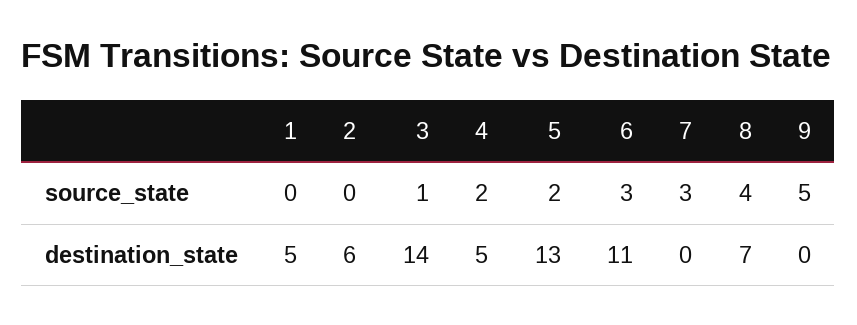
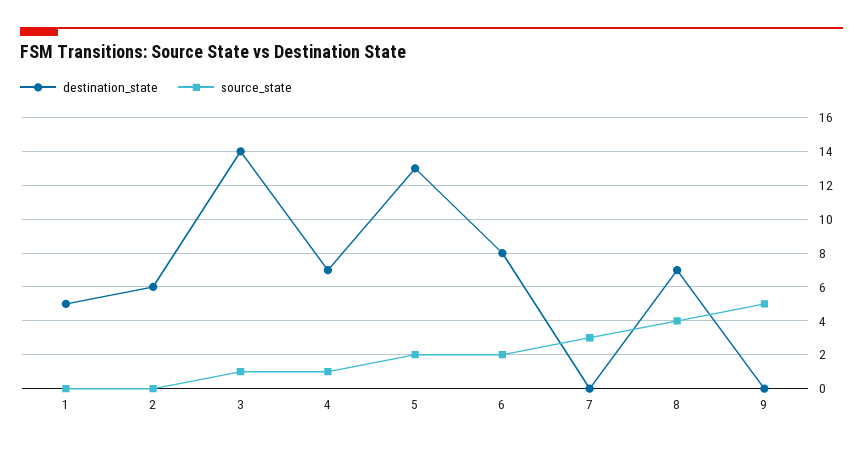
source_state, 4: 2 -> 1
source_state, 6: 3 -> 2
destination_state, 4: 5 -> 7
destination_state, 6: 11 -> 8

